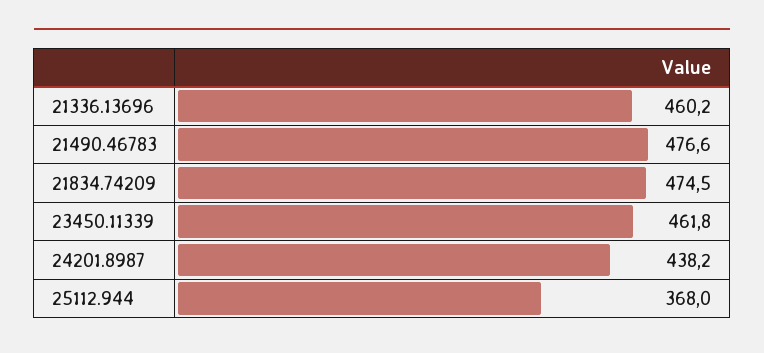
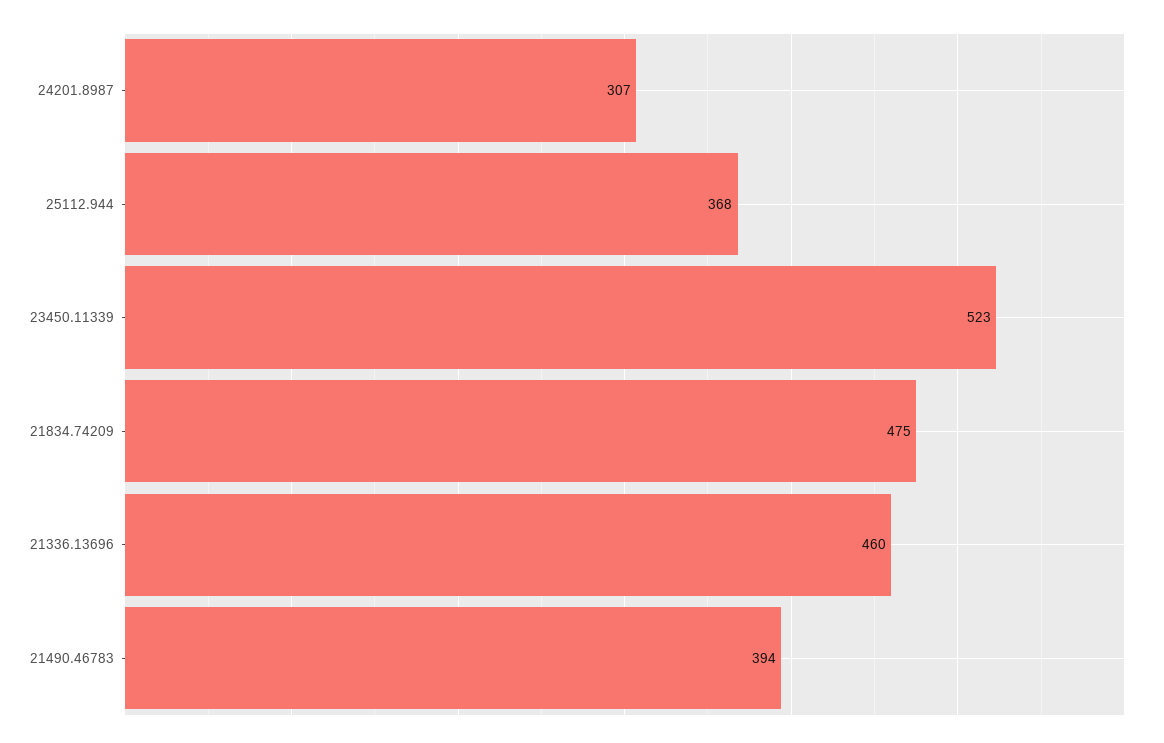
21490.46783: 476.6 -> 394
23450.11339: 461.8 -> 523
24201.8987: 438.2 -> 307

